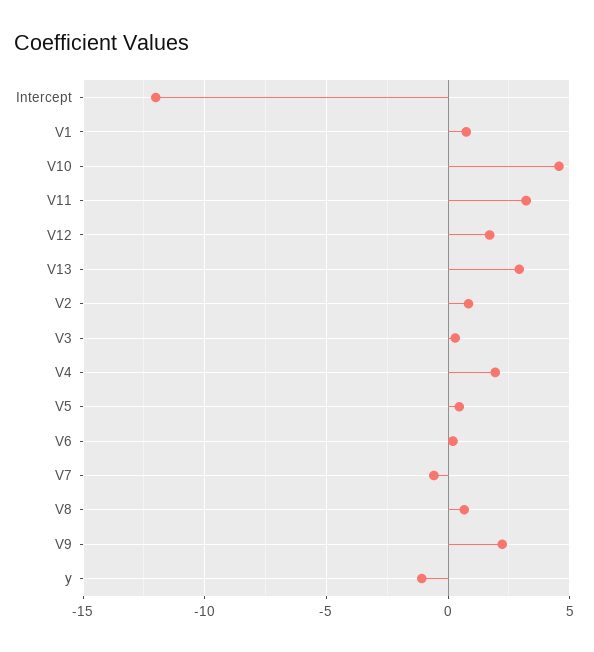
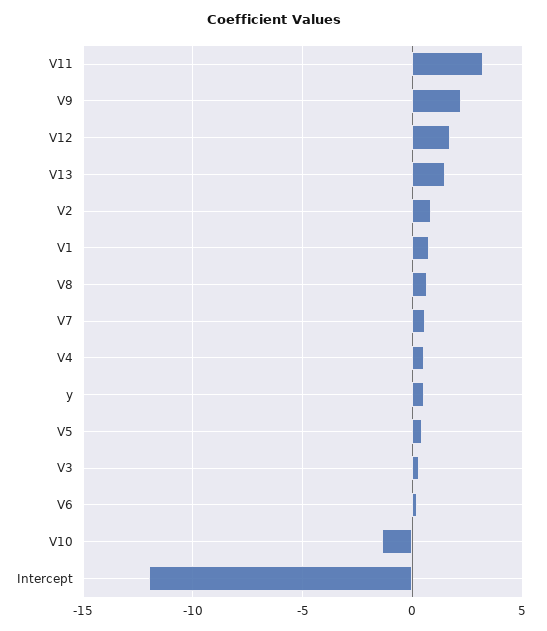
V10: 4.5 -> -1.5
V13: 3 -> 1.5
V4: 2 -> 0.5
V7: -0.5 -> 0.5
y: -1 -> 0.5

